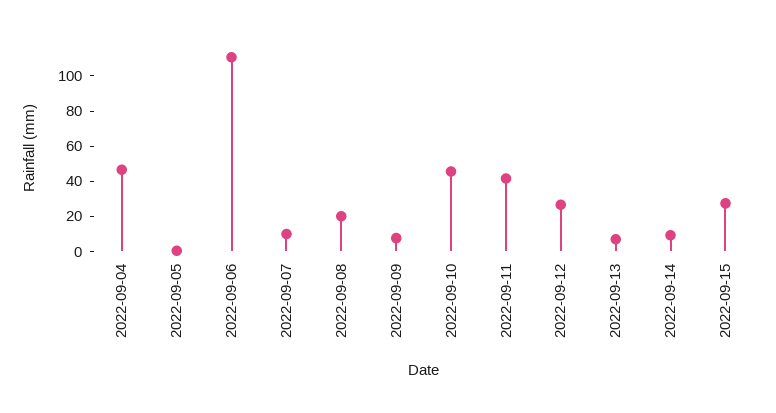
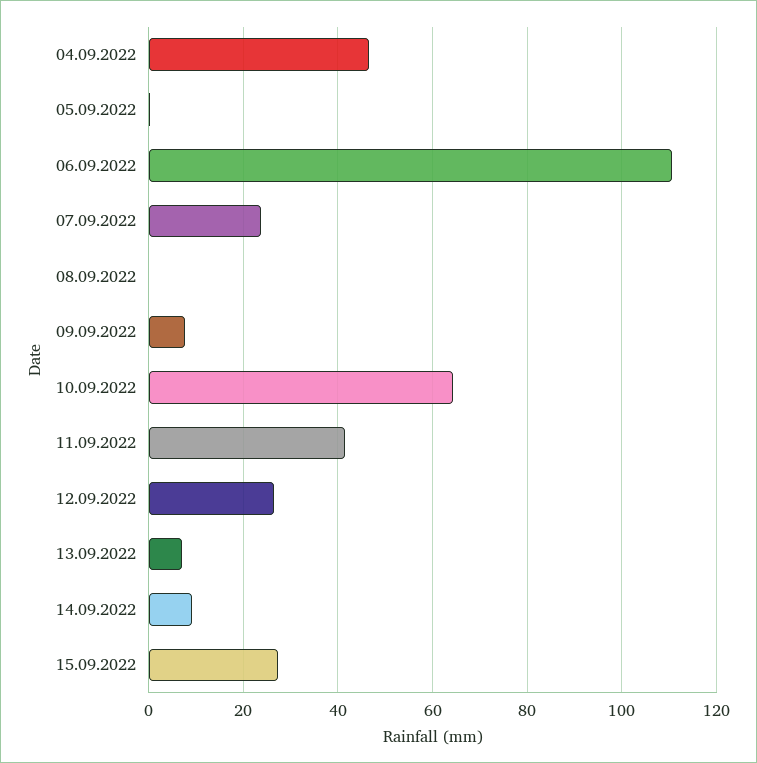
2022-09-07: 10 -> 24
2022-09-08: 20 -> 0
2022-09-10: 45 -> 64

